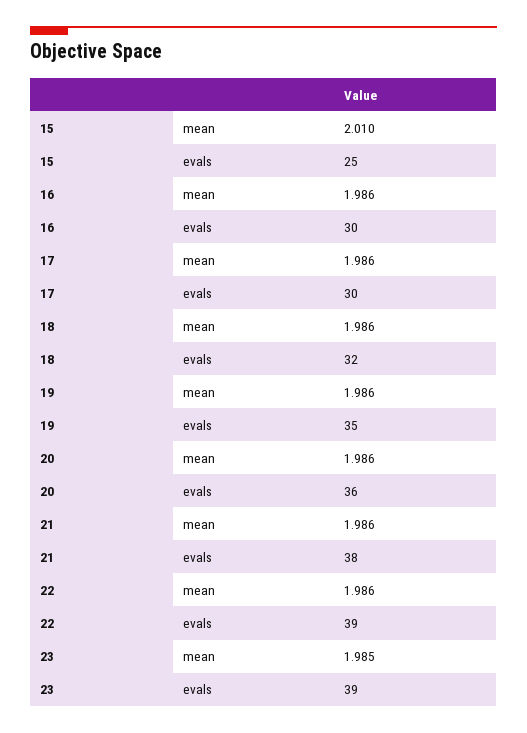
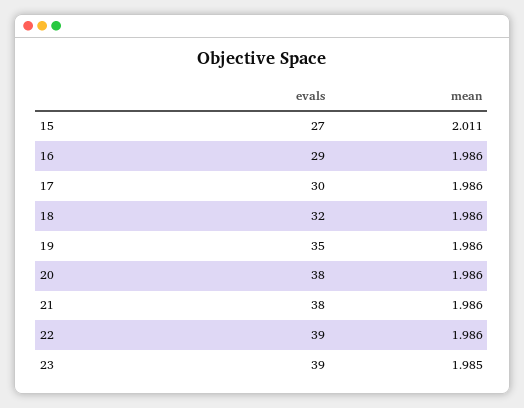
15, mean: 2.01 -> 2.011
15, evals: 25 -> 27
16, evals: 30 -> 29
20, evals: 36 -> 38

